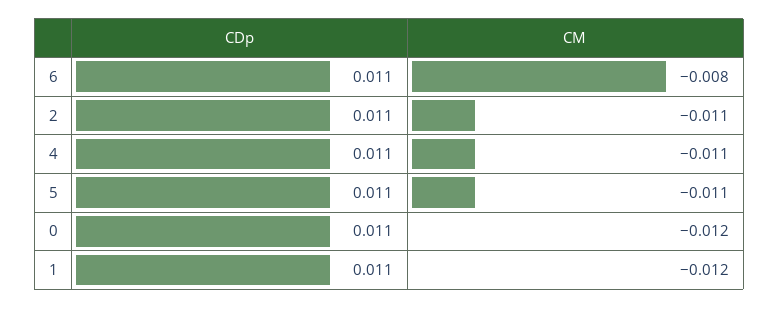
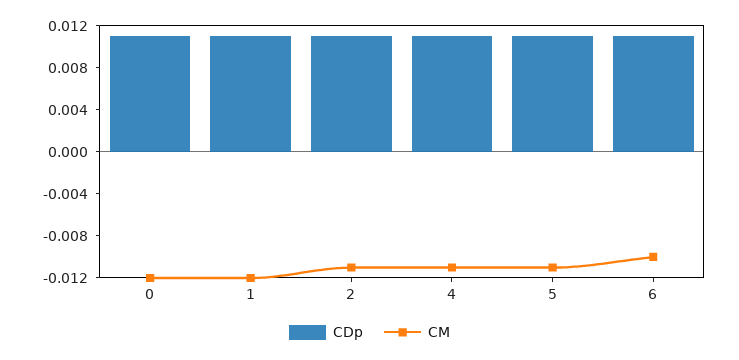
CM, 6: -0.008 -> -0.01

